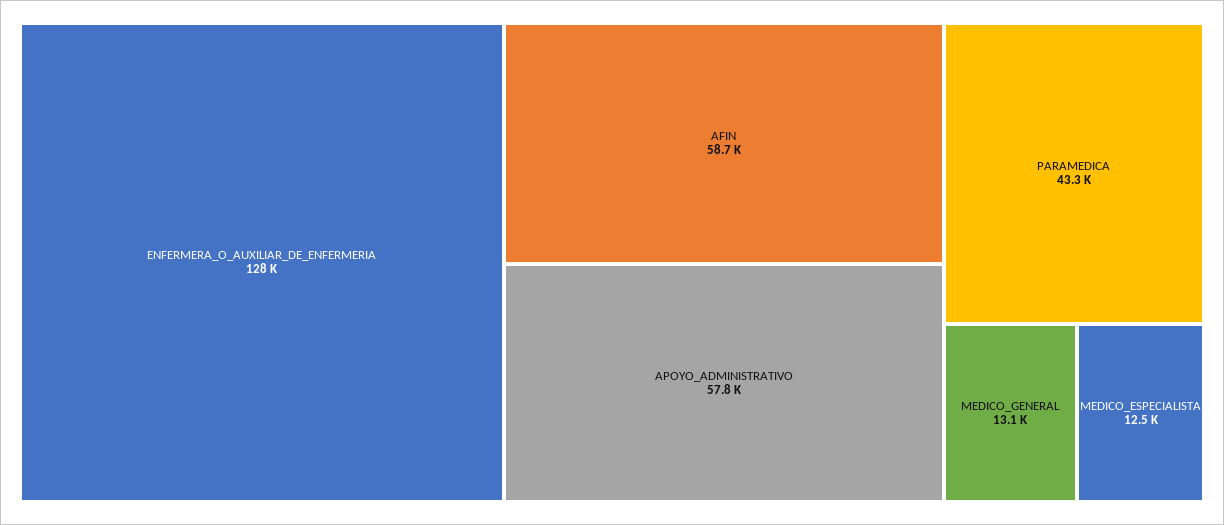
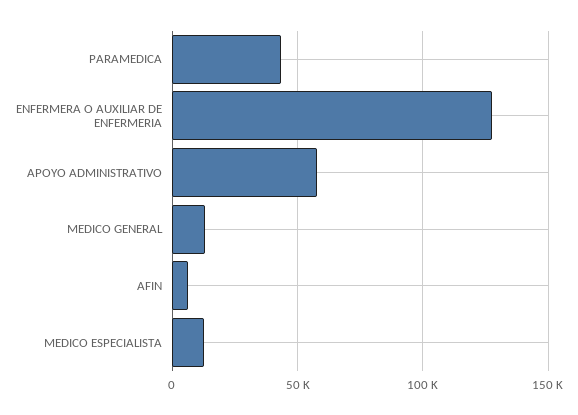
AFIN: 58700 -> 5000

